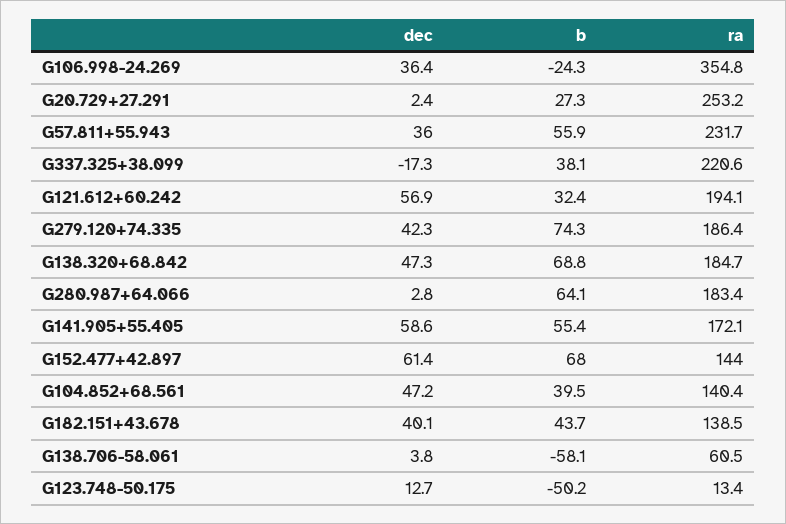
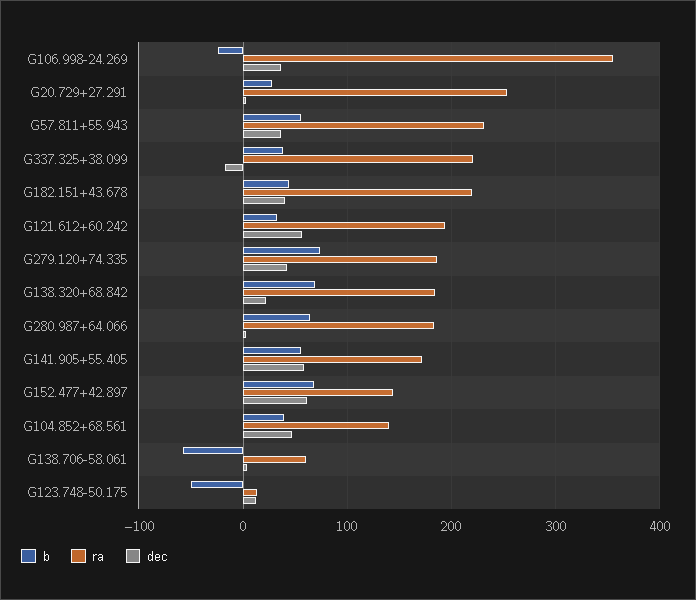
dec, G138.320+68.842: 47.3 -> 20
ra, G182.151+43.678: 138.5 -> 220

